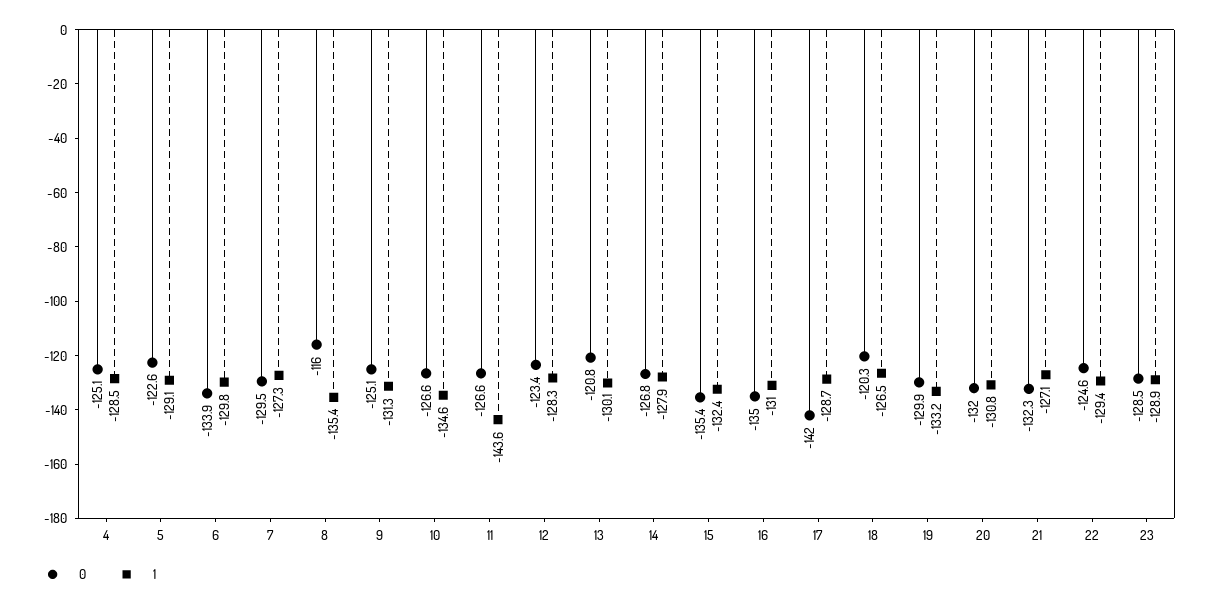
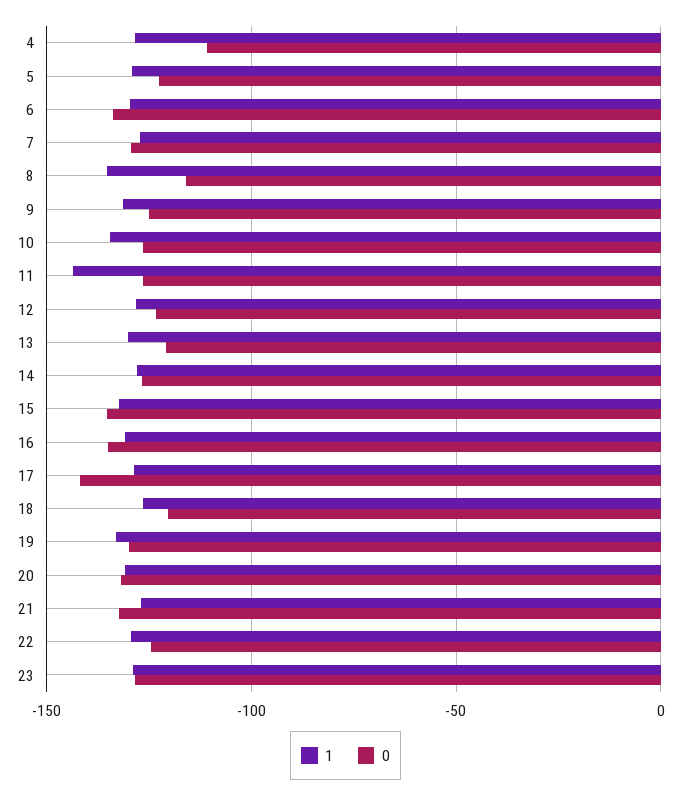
0, 4: -125.1 -> -110

